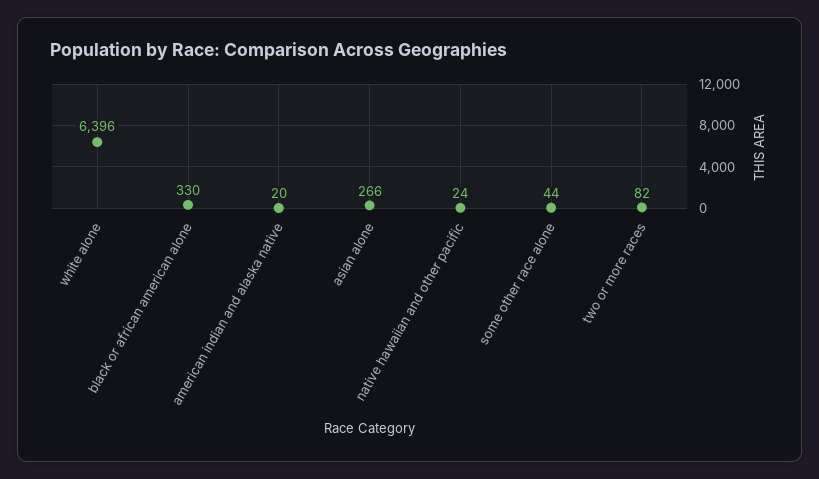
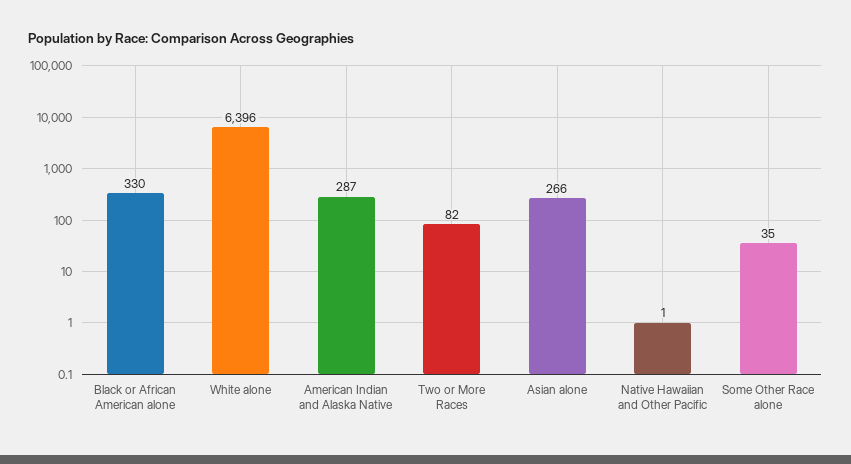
american indian and alaska native: 20 -> 287
native hawaiian and other pacific: 24 -> 1
some other race alone: 44 -> 35

